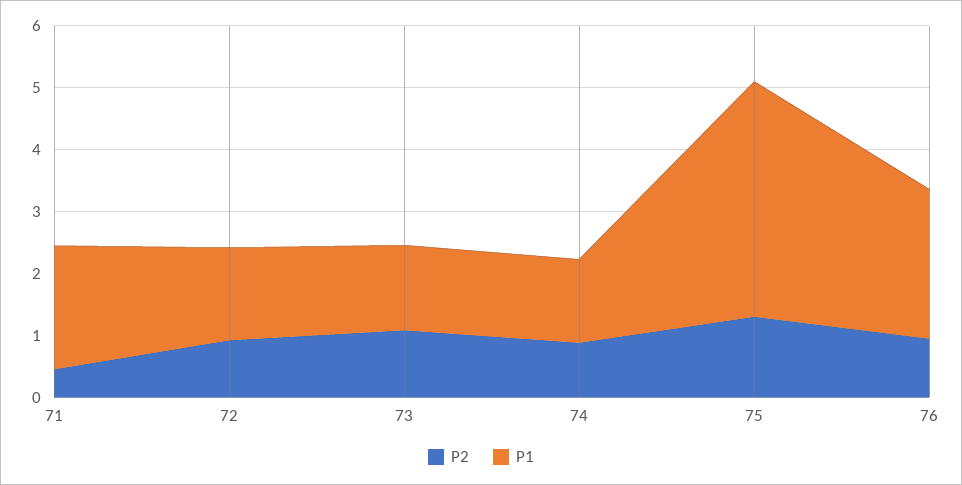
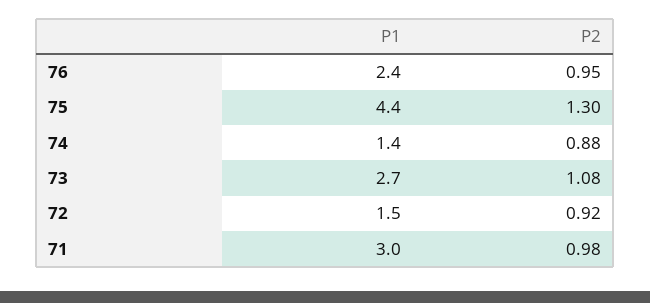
P2, 71: 0.4 -> 0.98
P1, 71: 2 -> 3
P1, 73: 1.4 -> 2.7
P1, 75: 3.8 -> 4.4

